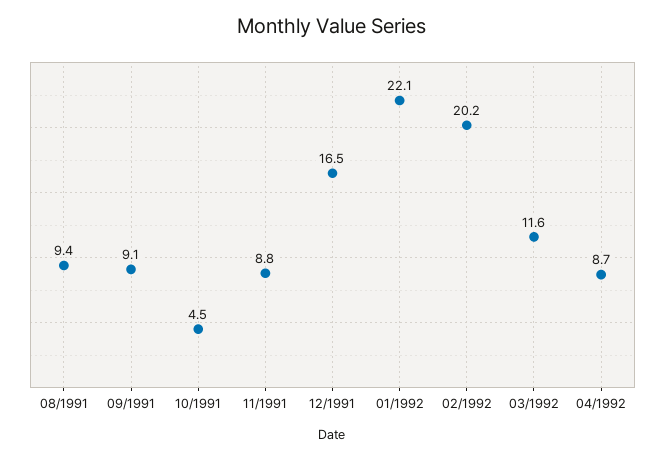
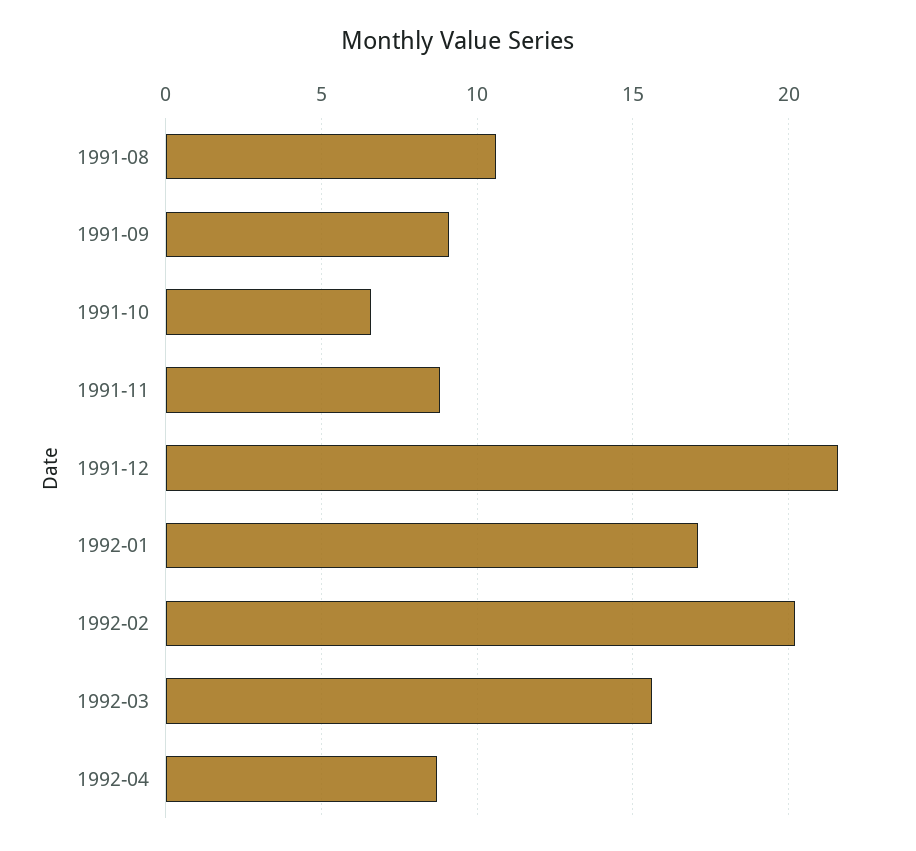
08/1991: 9.4 -> 10.5
10/1991: 4.5 -> 6.5
12/1991: 16.5 -> 21.5
01/1992: 22.1 -> 17
03/1992: 11.6 -> 15.5

